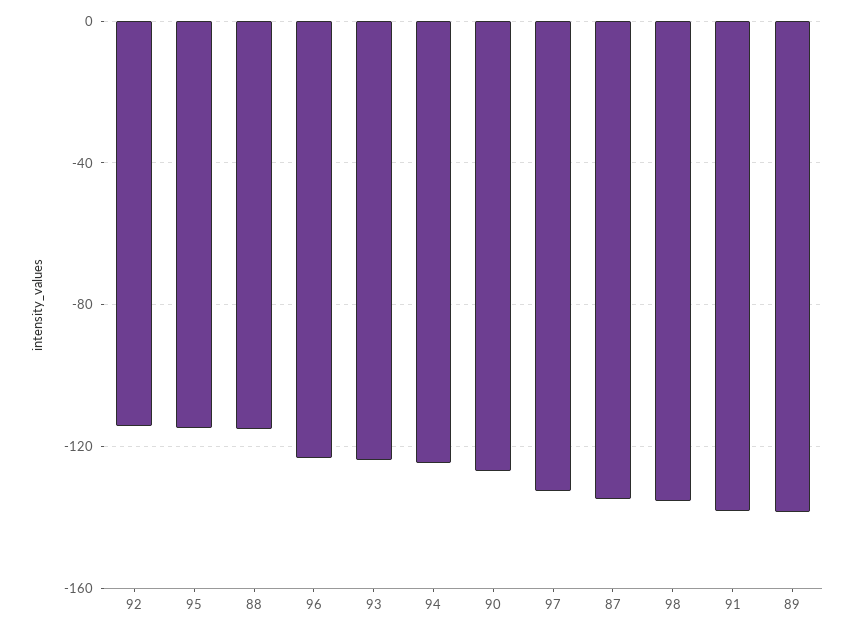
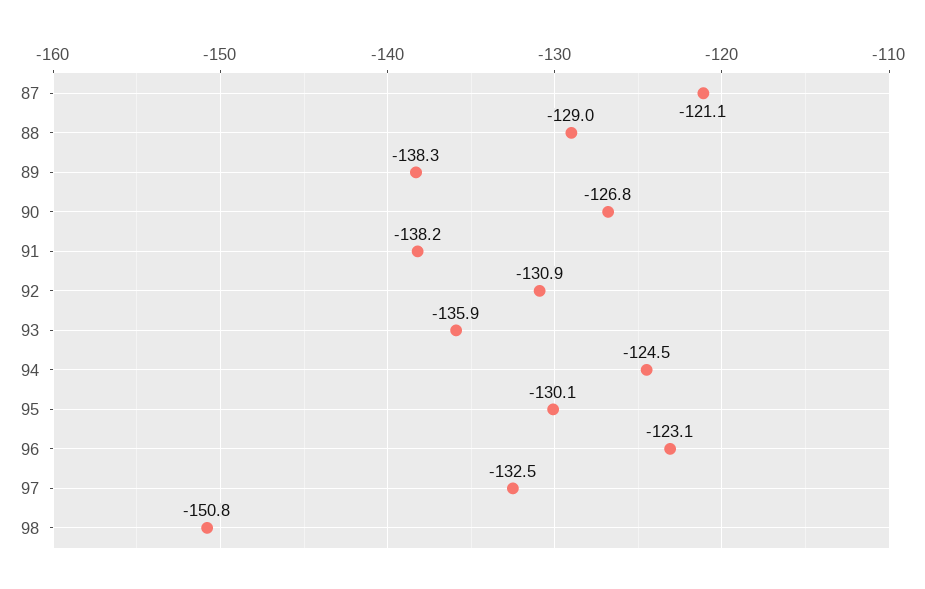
92: -115 -> -130.9
95: -115 -> -130.1
88: -115 -> -129
93: -125 -> -135.9
87: -135 -> -121.1
98: -135 -> -150.8

